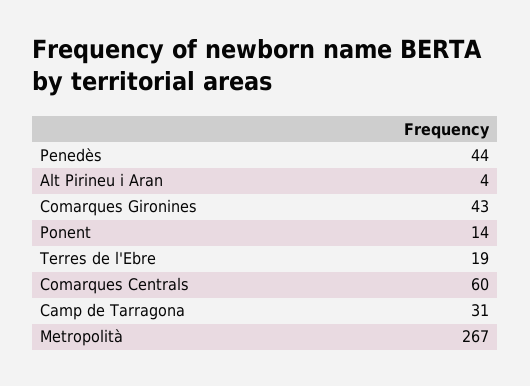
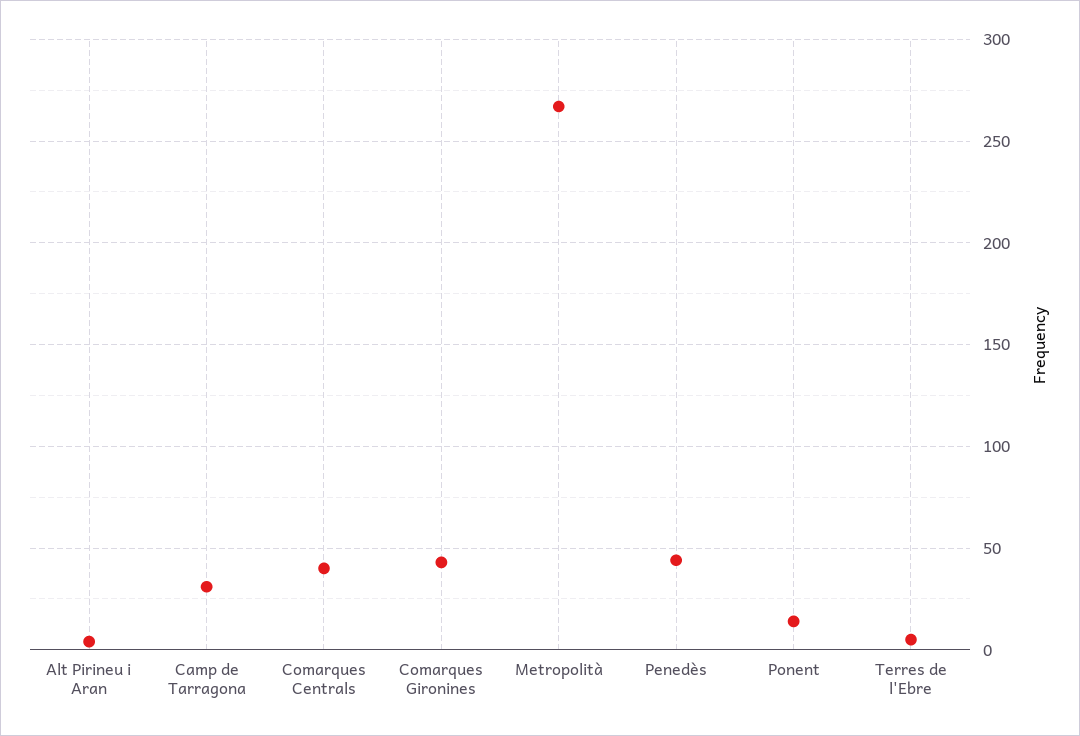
Terres de l'Ebre: 19 -> 5
Comarques Centrals: 60 -> 40

